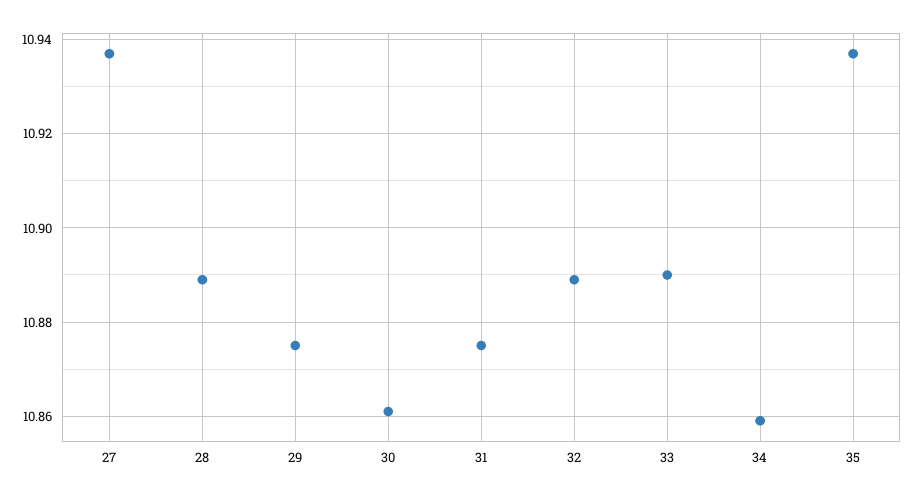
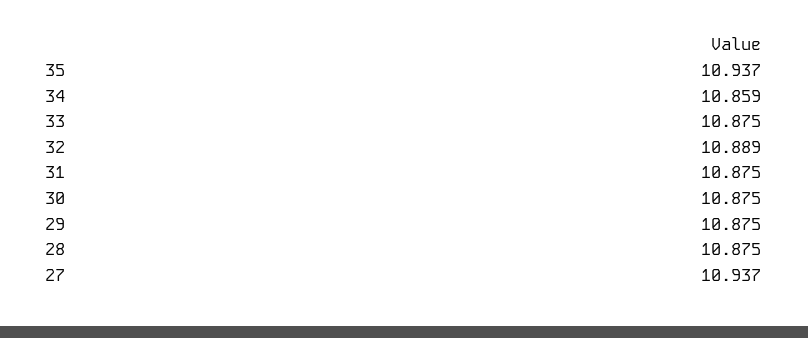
28: 10.89 -> 10.875
30: 10.86 -> 10.875
33: 10.89 -> 10.875

